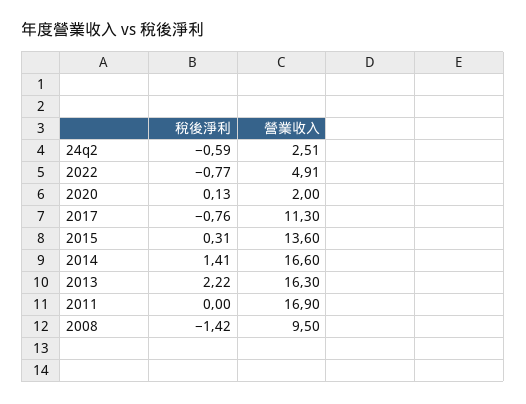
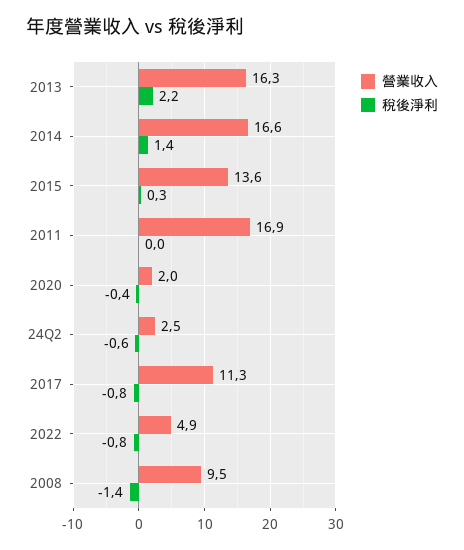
稅後淨利, 2020: 0.13 -> -0.4

